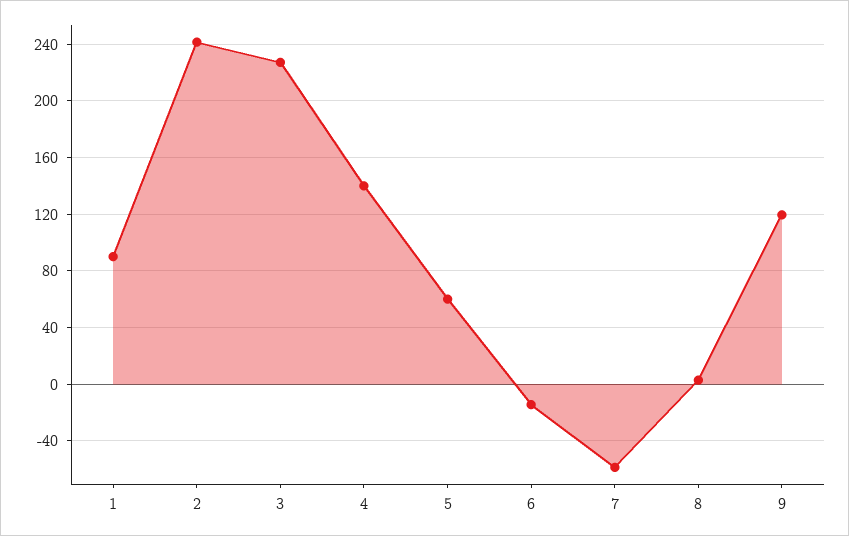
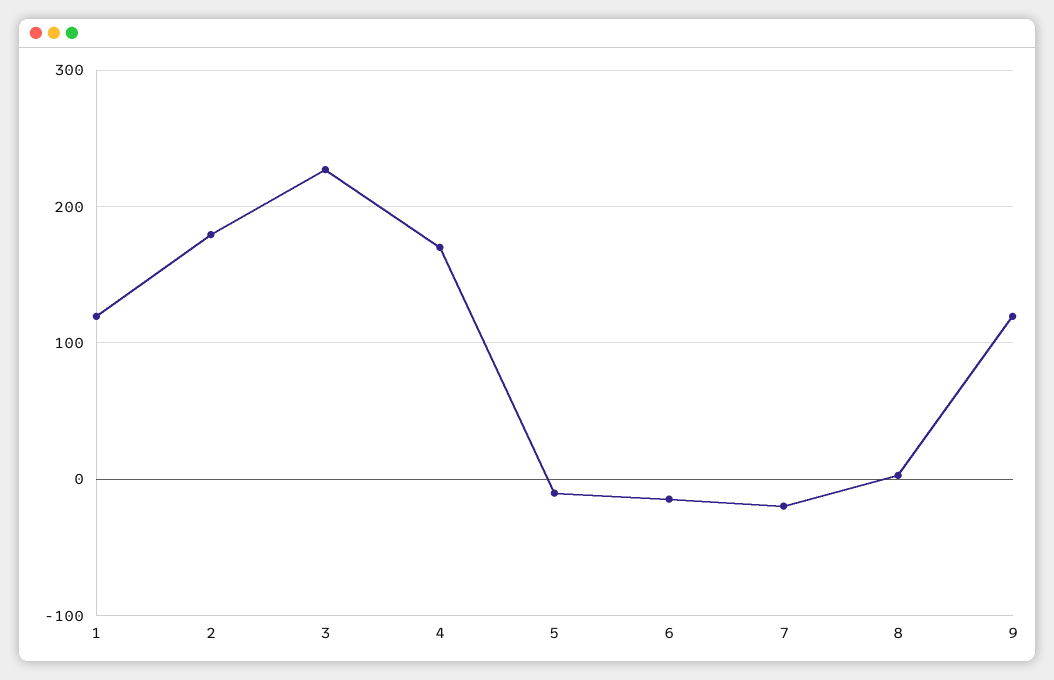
1: 90 -> 120
2: 240 -> 180
4: 140 -> 170
5: 60 -> -10
7: -60 -> -20

